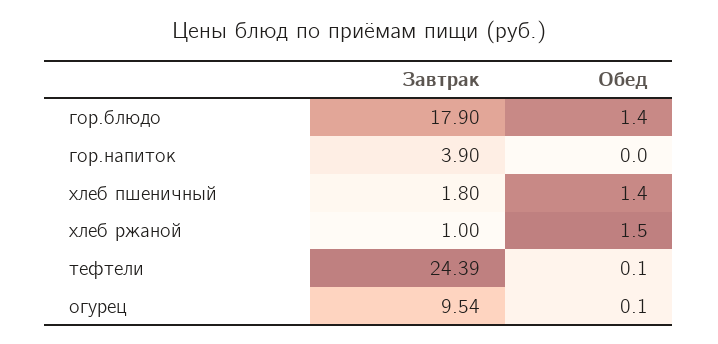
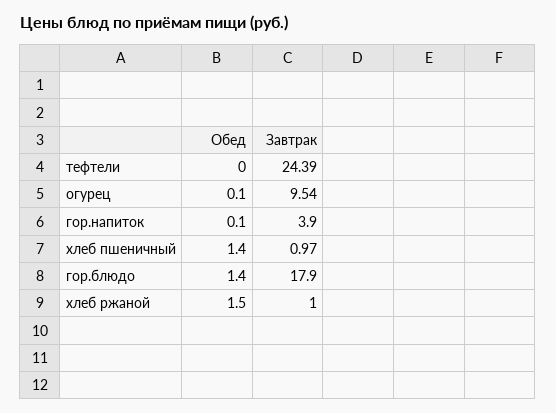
Обед, гор.напиток: 0 -> 0.1
Завтрак, хлеб пшеничный: 1.8 -> 0.97
Обед, тефтели: 0.1 -> 0

